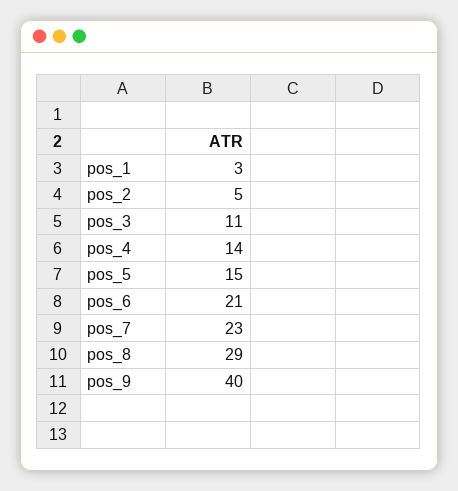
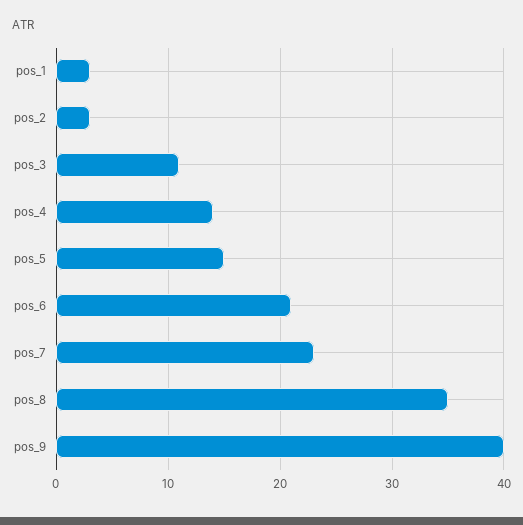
pos_2: 5 -> 3
pos_8: 29 -> 35

